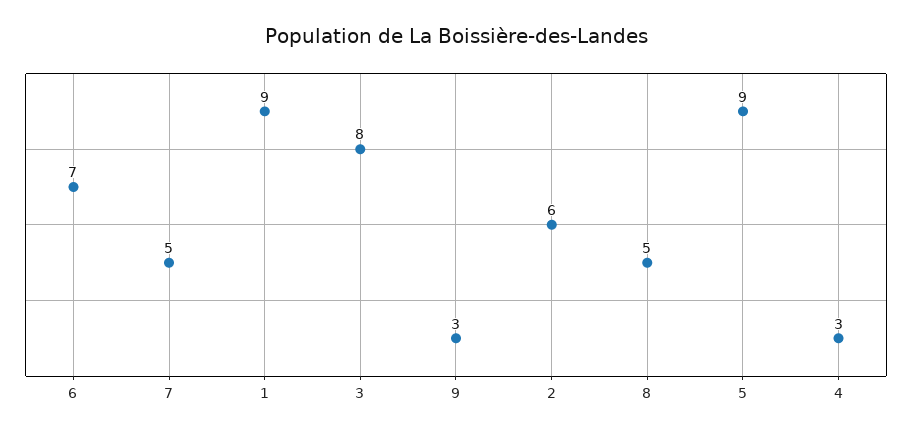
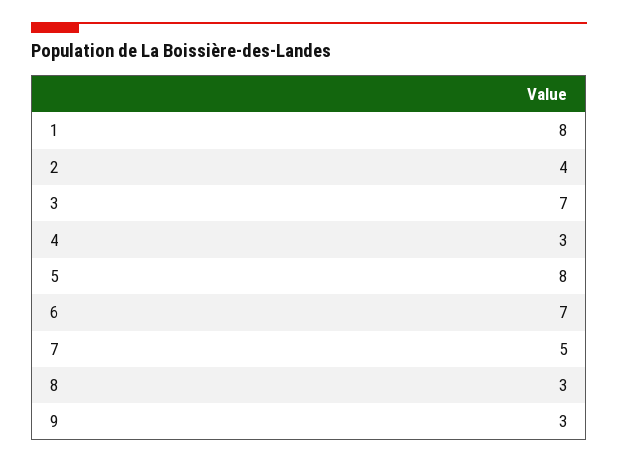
1: 9 -> 8
3: 8 -> 7
2: 6 -> 4
8: 5 -> 3
5: 9 -> 8

